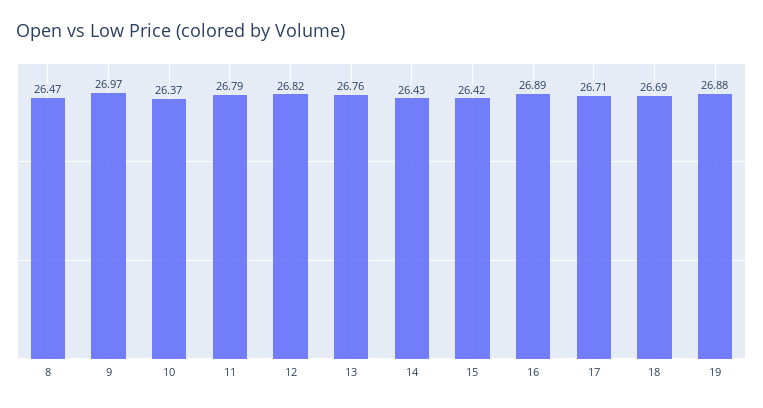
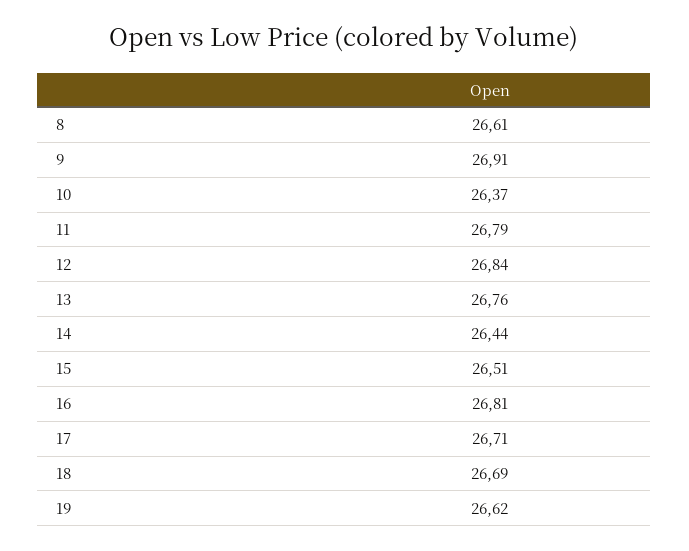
8: 26.47 -> 26.61
9: 26.97 -> 26.91
12: 26.82 -> 26.84
14: 26.43 -> 26.44
15: 26.42 -> 26.51
16: 26.89 -> 26.81
19: 26.88 -> 26.62

